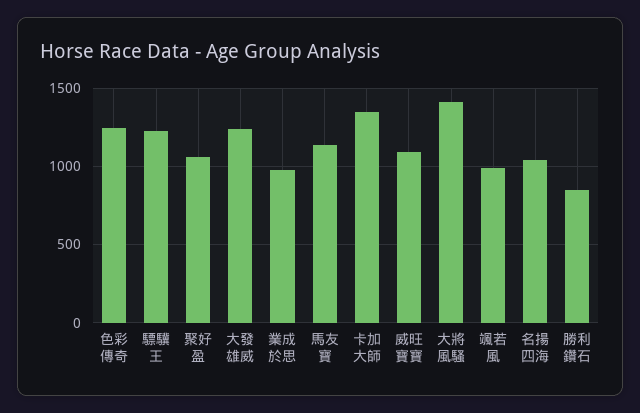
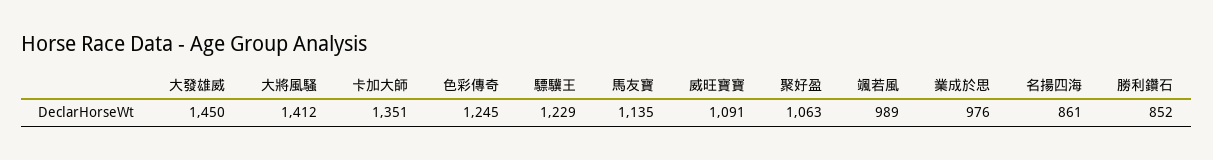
大發雄威: 1250 -> 1450
名揚四海: 1050 -> 861

